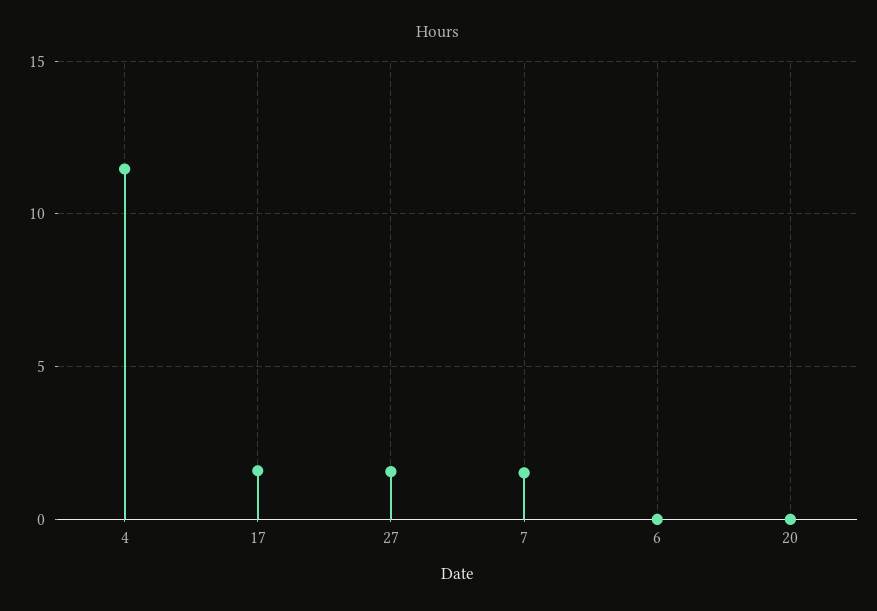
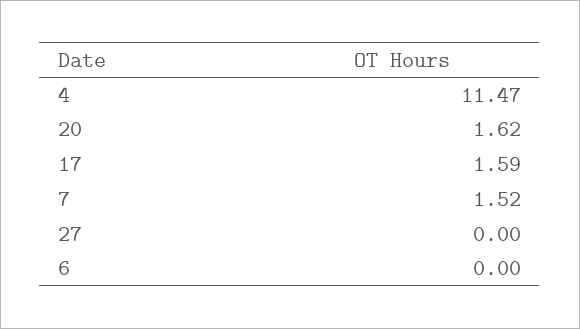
27: 1.5 -> 0
20: 0 -> 1.62

